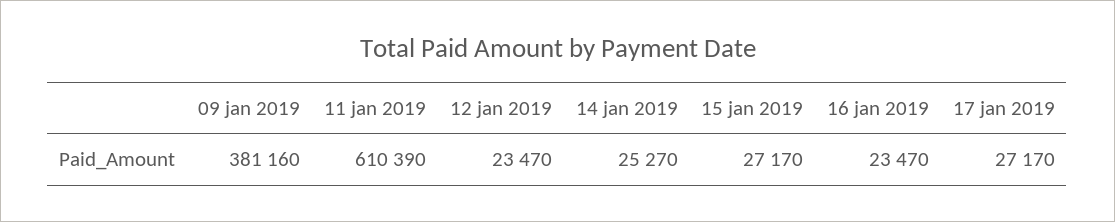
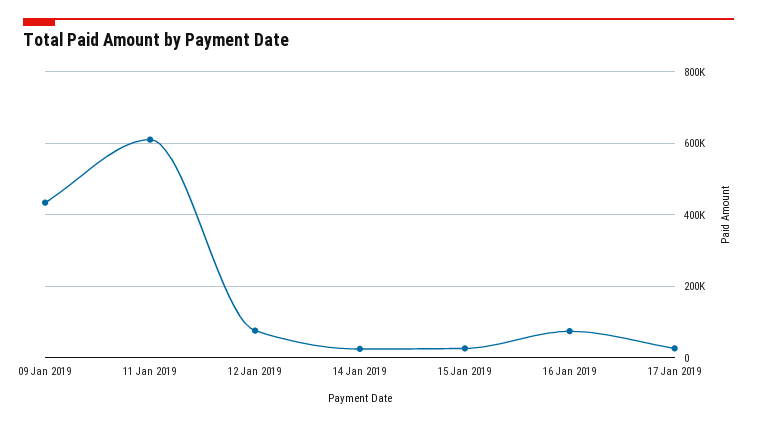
09 jan 2019: 381160 -> 440000
12 jan 2019: 23470 -> 80000
16 jan 2019: 23470 -> 80000

